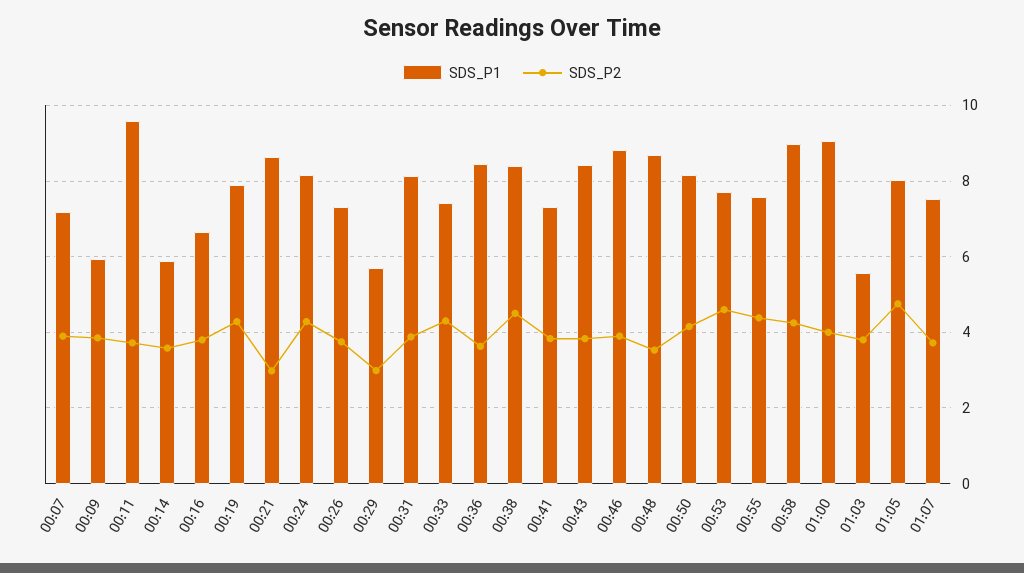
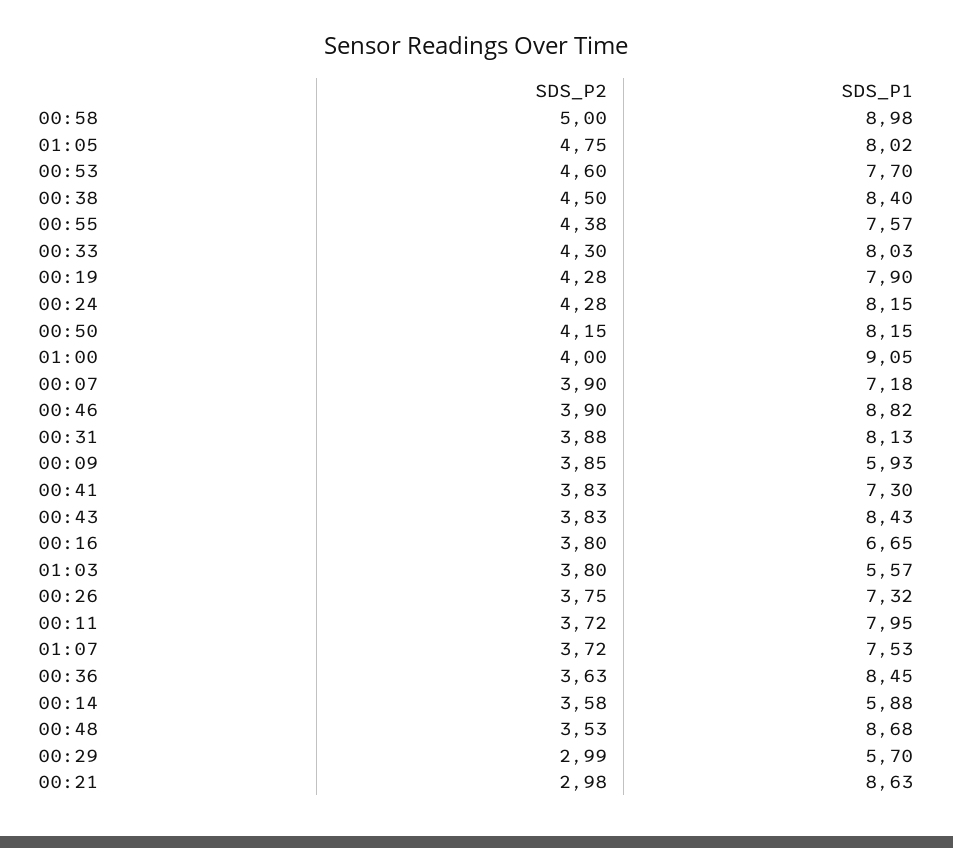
SDS_P1, 00:11: 9.6 -> 7.95
SDS_P1, 00:33: 7.4 -> 8.03
SDS_P2, 00:58: 4.2 -> 5

